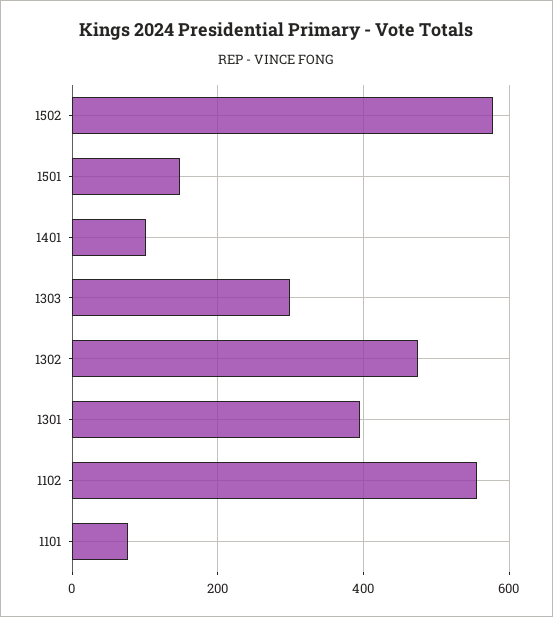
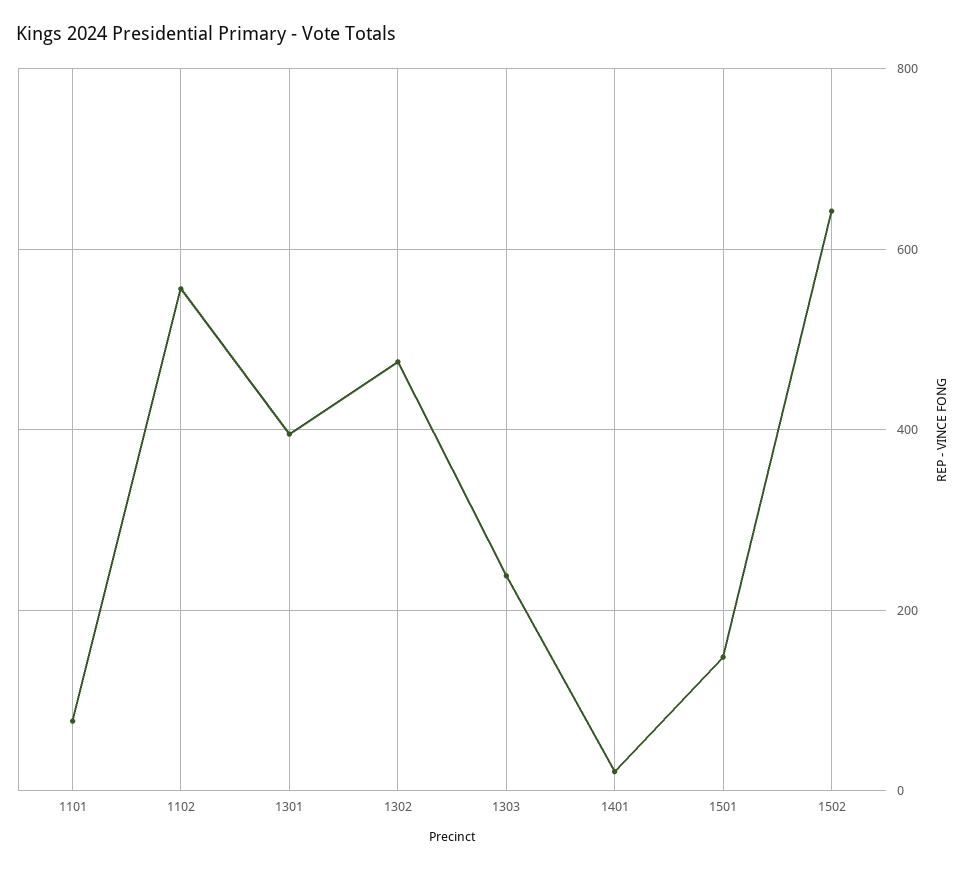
1502: 580 -> 640
1401: 100 -> 20
1303: 300 -> 240

